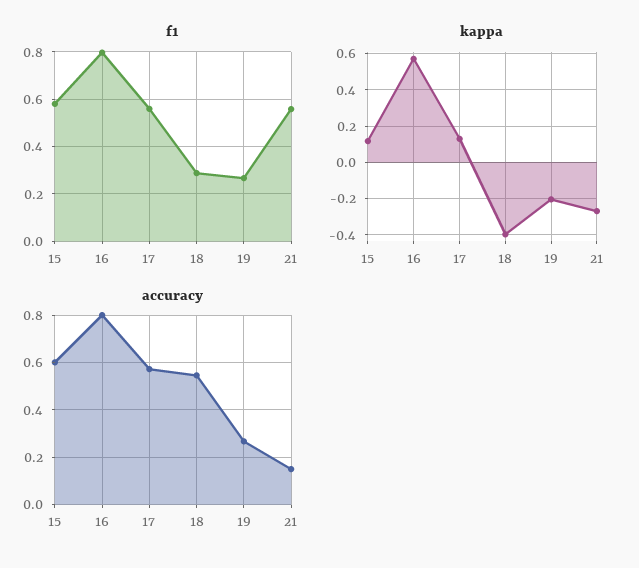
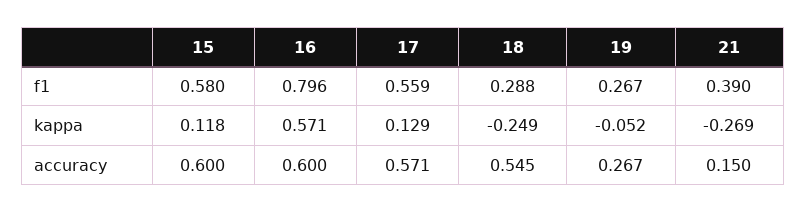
f1, 21: 0.55 -> 0.39
kappa, 18: -0.4 -> -0.249
kappa, 19: -0.2 -> -0.052
accuracy, 16: 0.8 -> 0.6

